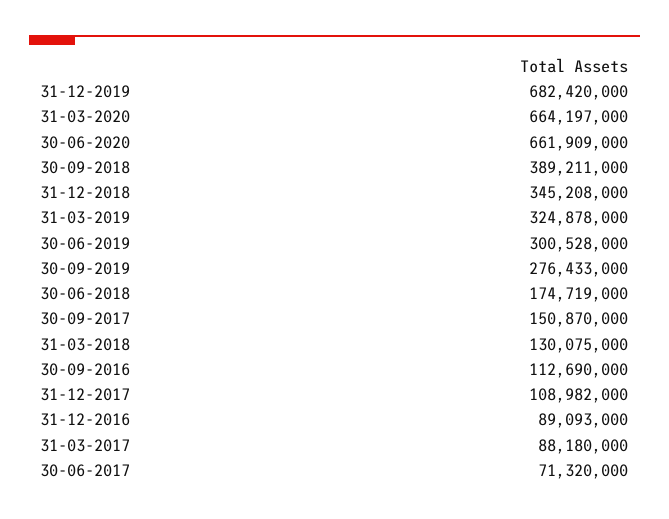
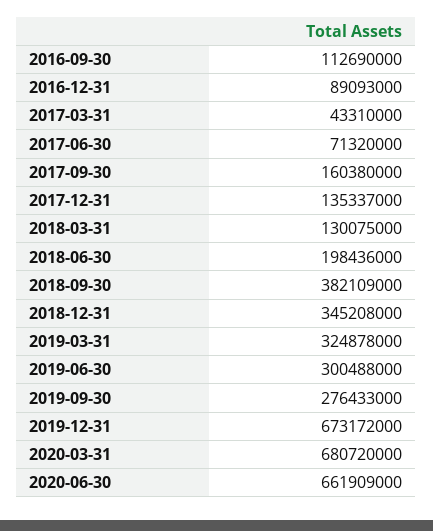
31-12-2019: 682420000 -> 673172000
31-03-2020: 664197000 -> 680720000
30-09-2018: 389211000 -> 382109000
30-06-2019: 300528000 -> 300488000
30-06-2018: 174719000 -> 198436000
30-09-2017: 150870000 -> 160380000
31-12-2017: 108982000 -> 135337000
31-03-2017: 88180000 -> 43310000

